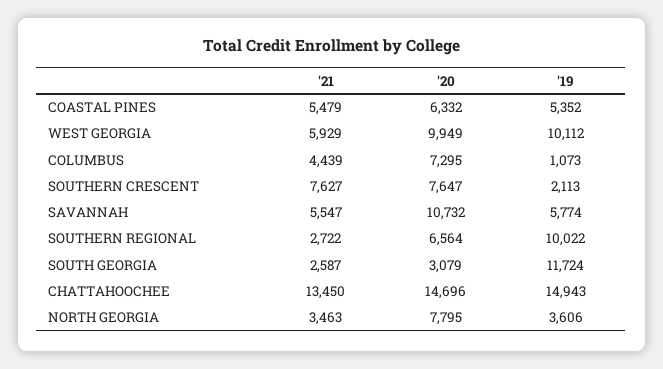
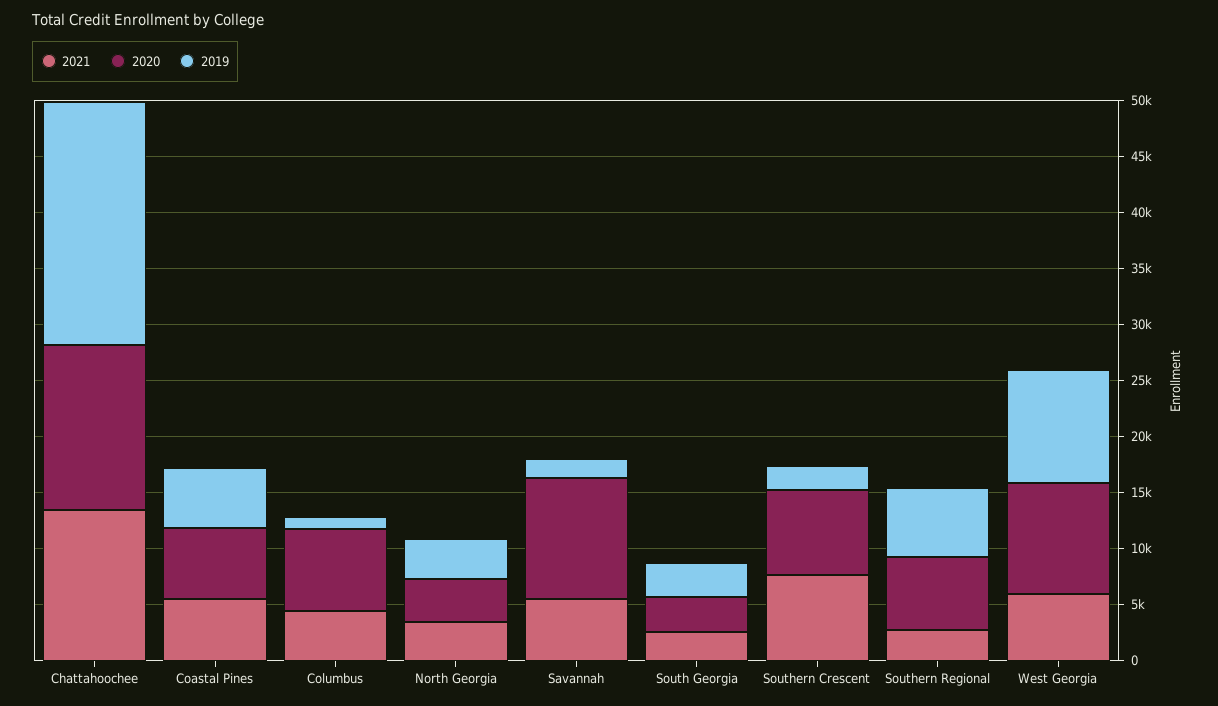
'19, SAVANNAH: 5774 -> 2000
'19, SOUTHERN REGIONAL: 10022 -> 6000
'19, SOUTH GEORGIA: 11724 -> 3000
'19, CHATTAHOOCHEE: 14943 -> 22000
'20, NORTH GEORGIA: 7795 -> 4000

